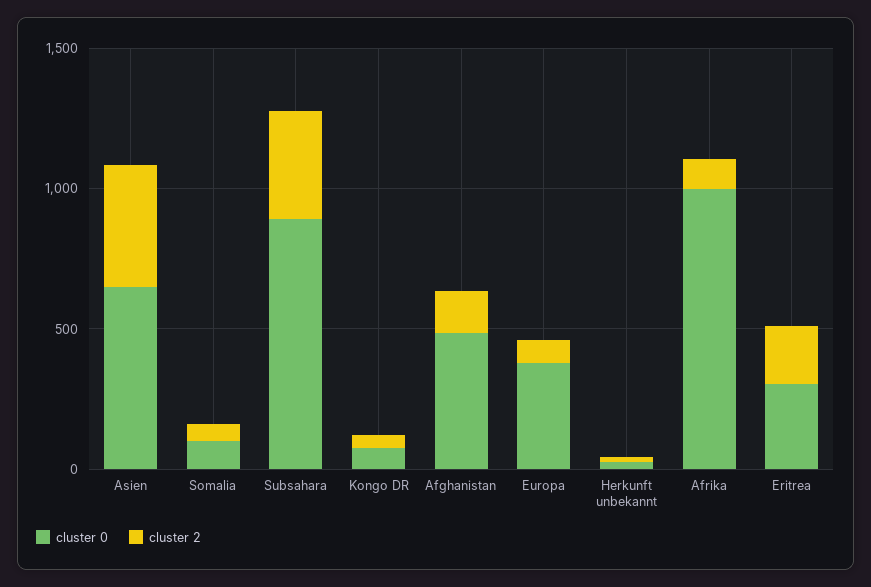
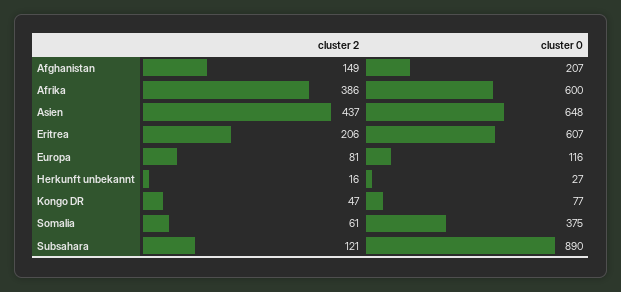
cluster 0, Somalia: 100 -> 375
cluster 2, Subsahara: 400 -> 121
cluster 0, Afghanistan: 500 -> 207
cluster 0, Europa: 400 -> 116
cluster 0, Afrika: 1000 -> 600
cluster 2, Afrika: 100 -> 386
cluster 0, Eritrea: 300 -> 607

